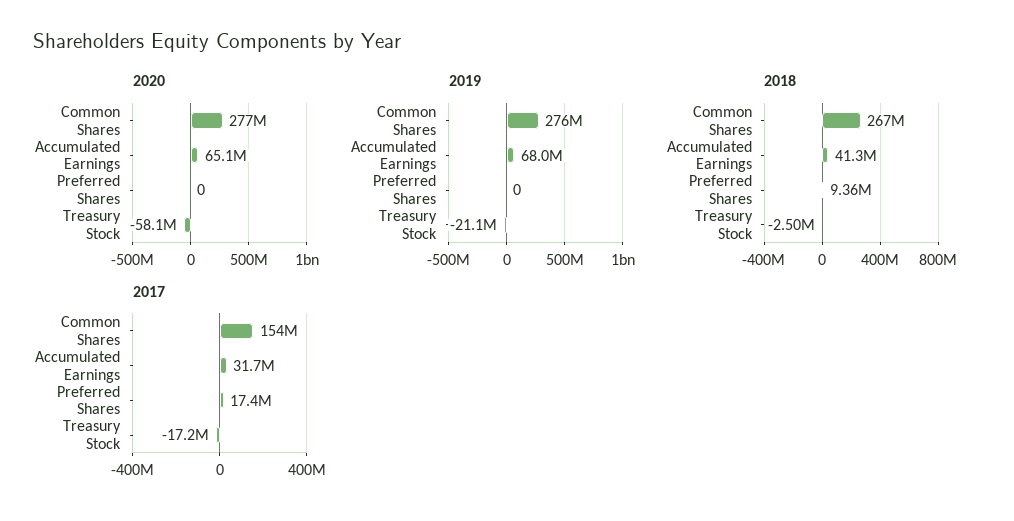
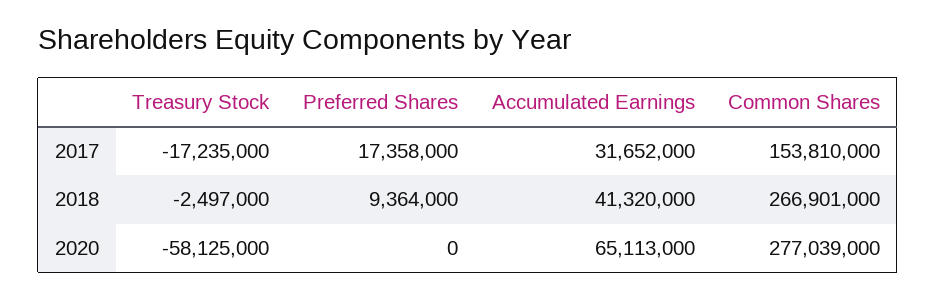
2019, Common Shares: 276000000 -> none
2019, Accumulated Earnings: 68000000 -> none
2019, Preferred Shares: 0 -> none
2019, Treasury Stock: -21100000 -> none

